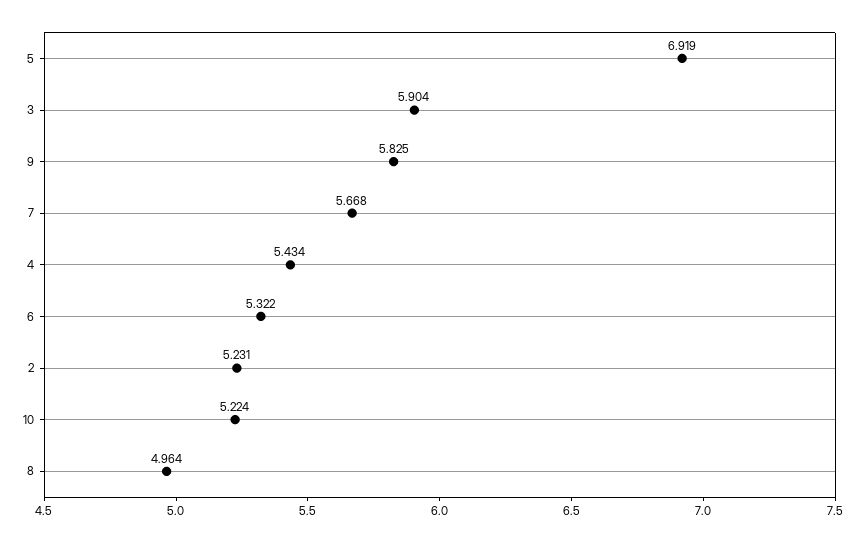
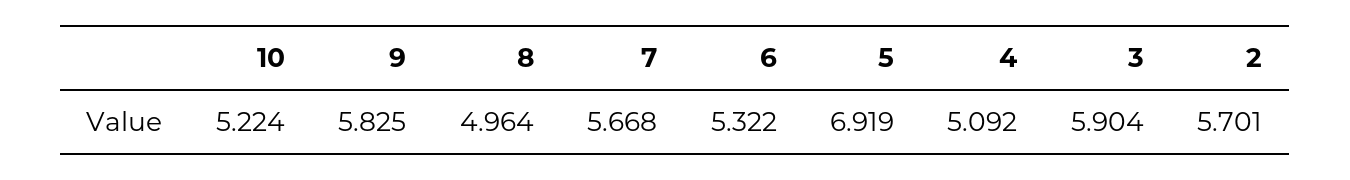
4: 5.434 -> 5.092
2: 5.231 -> 5.701

